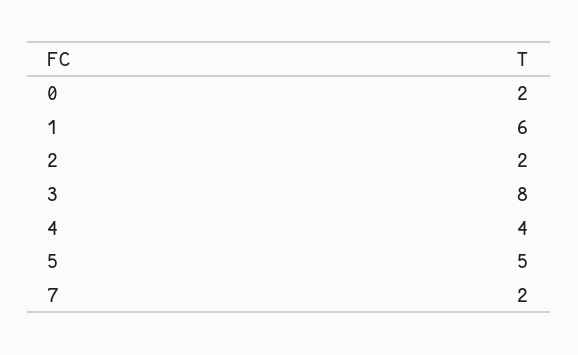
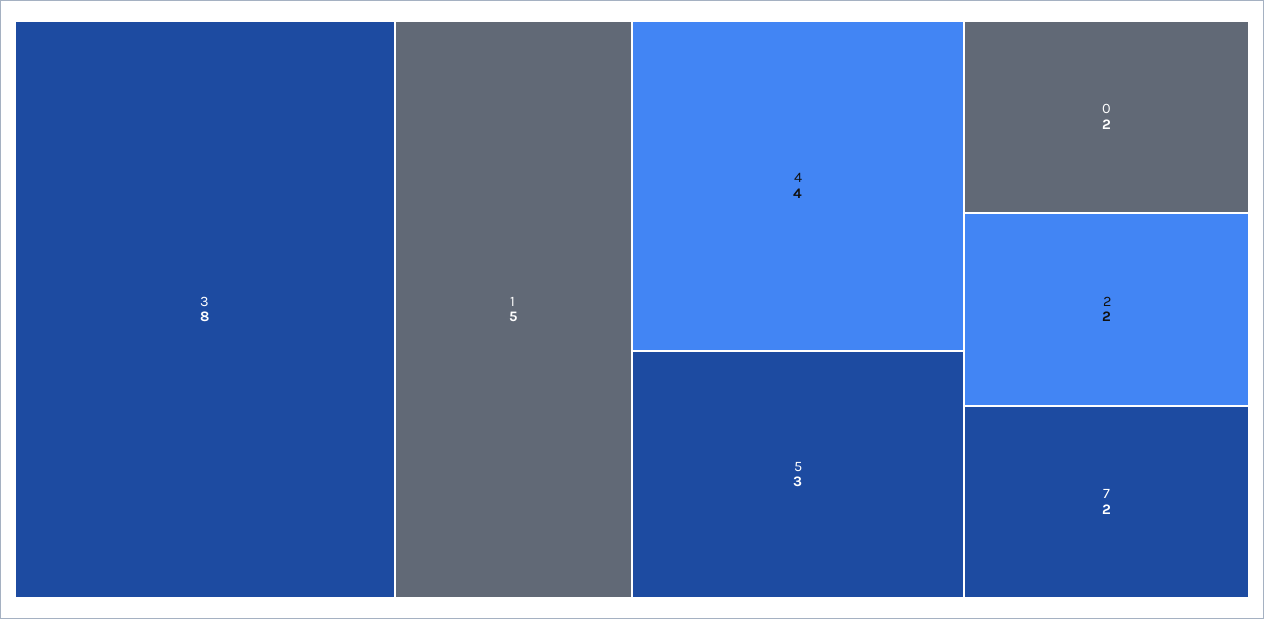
1: 6 -> 5
5: 5 -> 3

